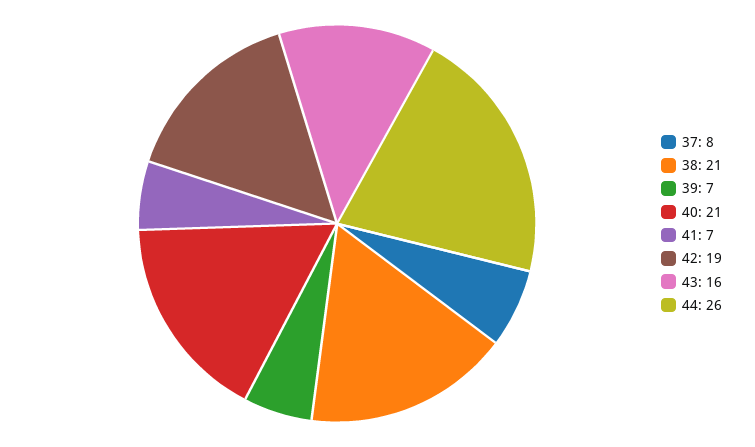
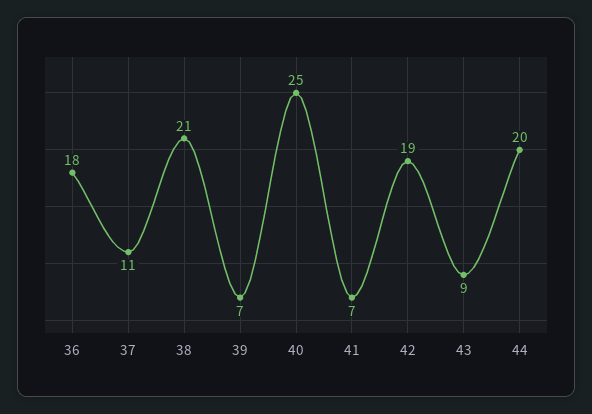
37: 8 -> 11
40: 21 -> 25
43: 16 -> 9
44: 26 -> 20
36: none -> 18

